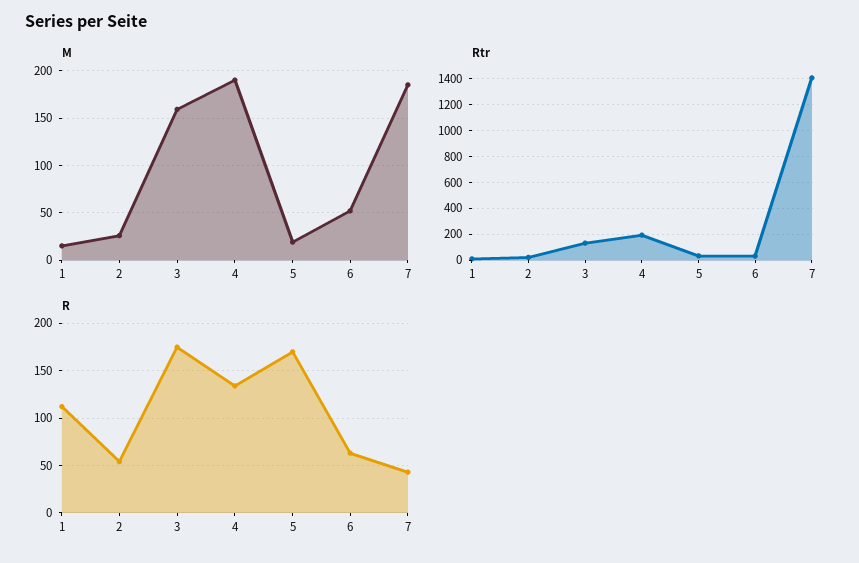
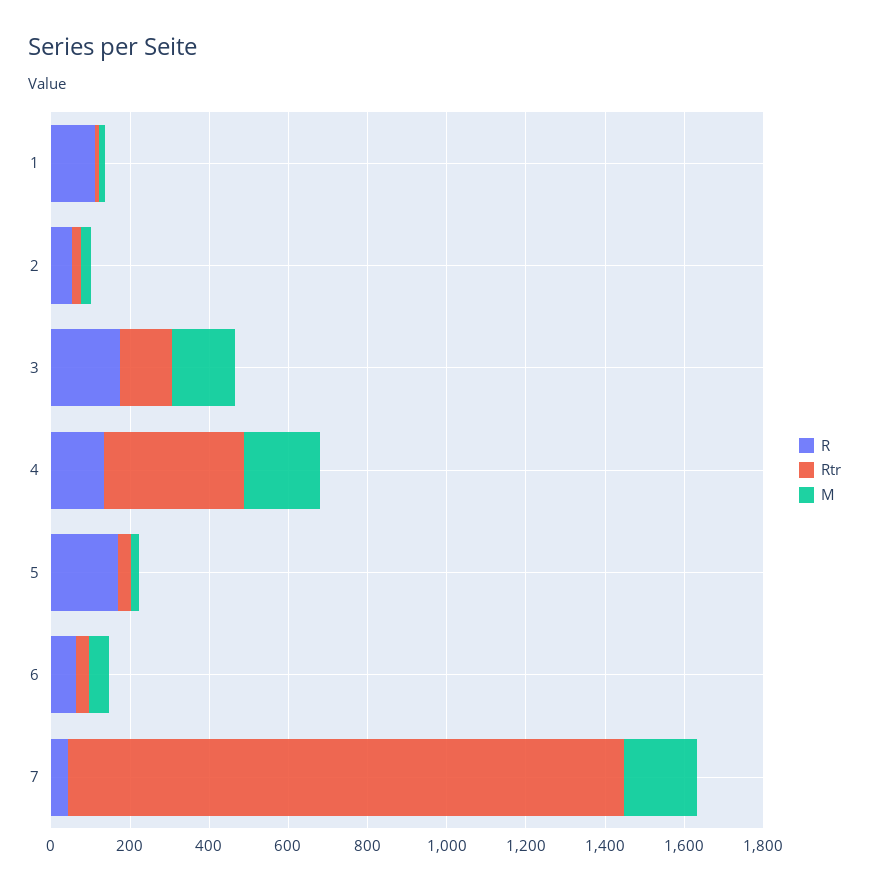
Rtr, 4: 200 -> 350

